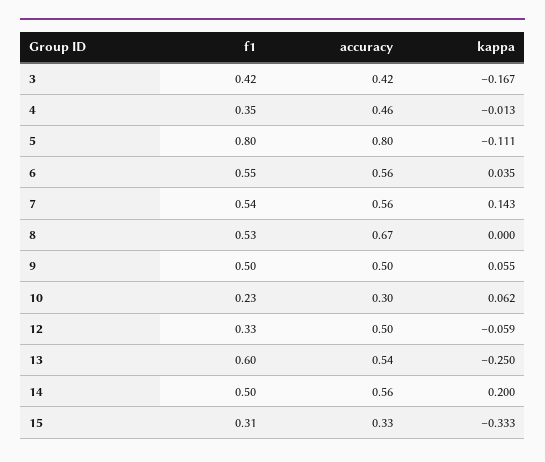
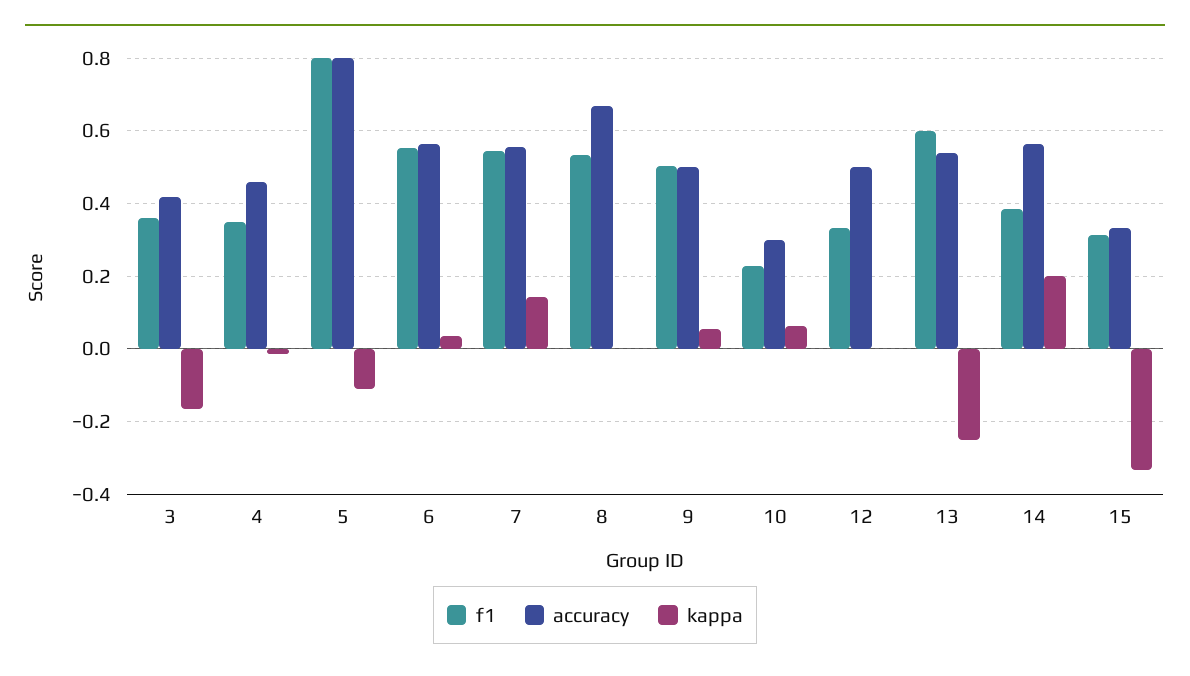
f1, 3: 0.42 -> 0.36
kappa, 12: -0.059 -> 0
f1, 14: 0.5 -> 0.38

